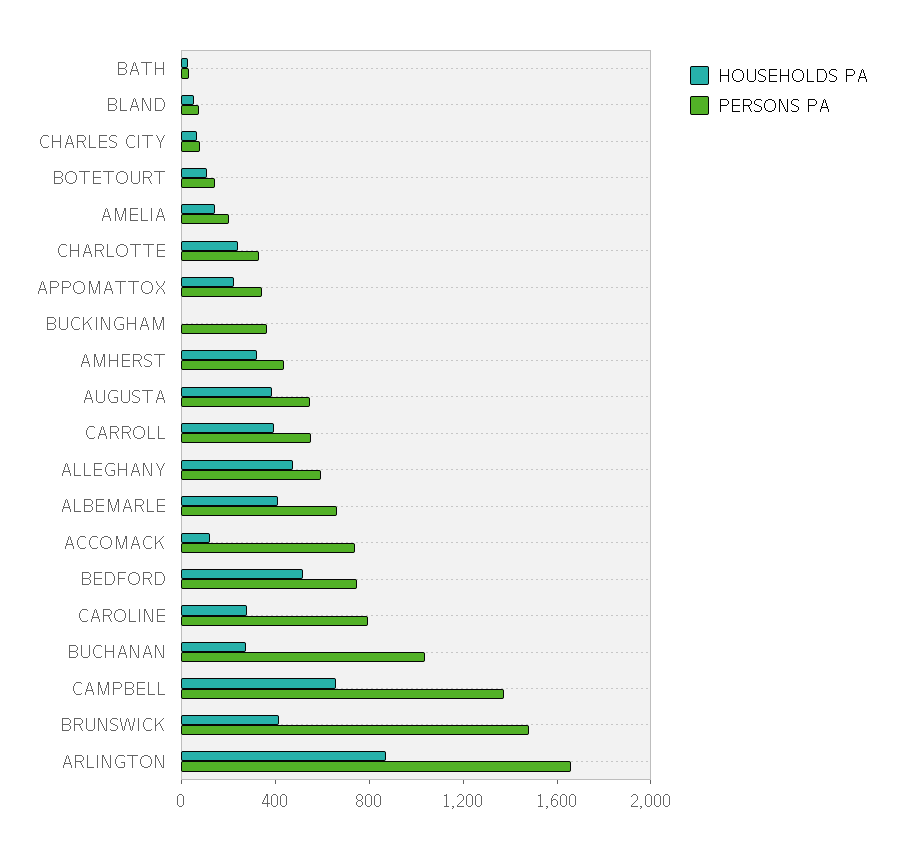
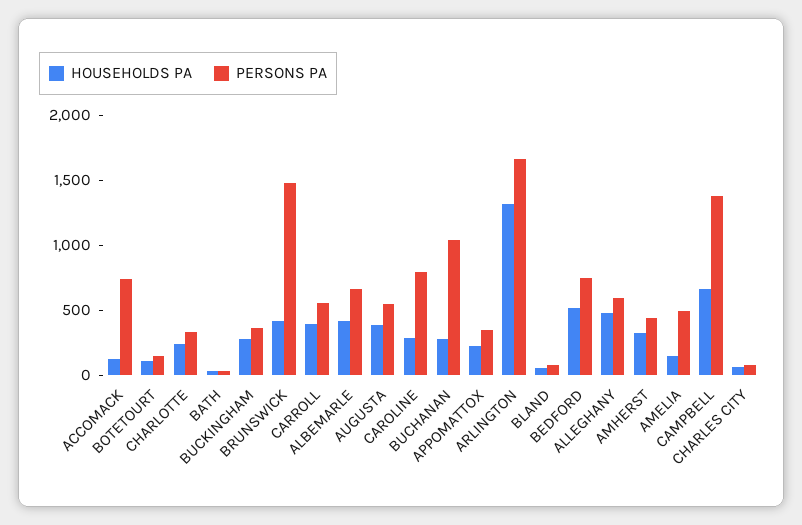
PERSONS PA, AMELIA: 200 -> 500
HOUSEHOLDS PA, BUCKINGHAM: 0 -> 300
HOUSEHOLDS PA, ARLINGTON: 900 -> 1300

